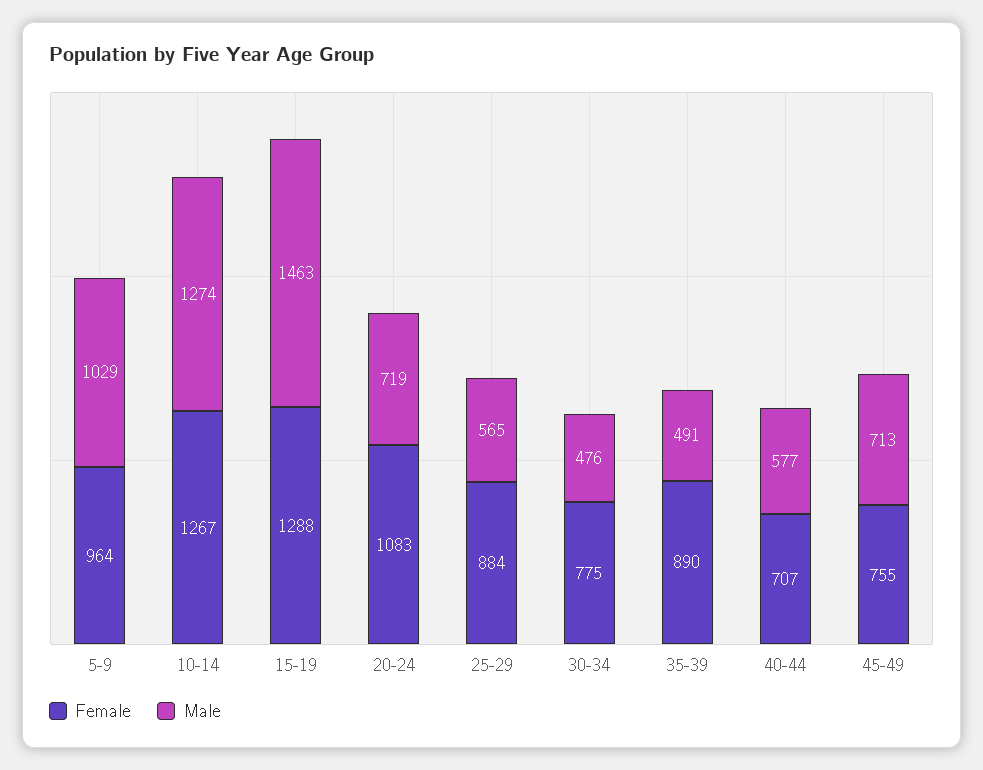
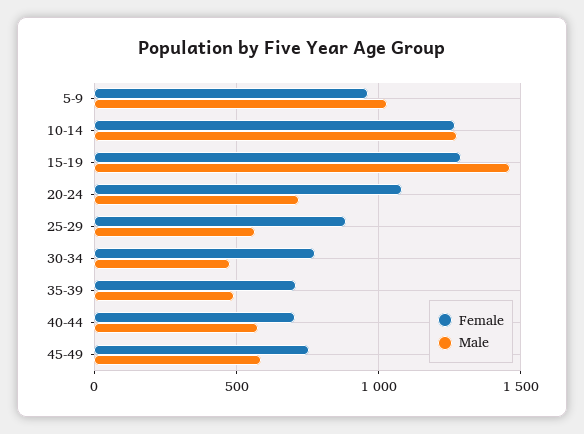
Female, 35-39: 890 -> 700
Male, 45-49: 713 -> 600

